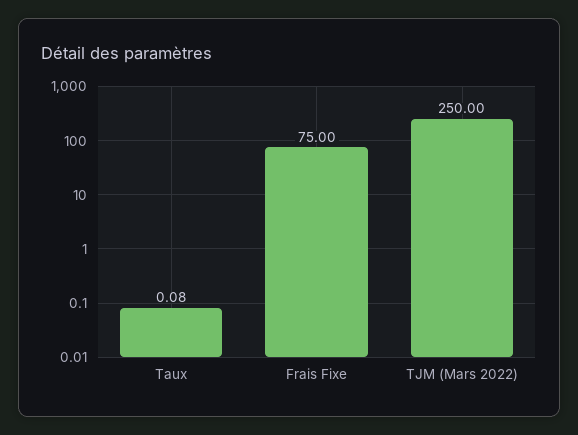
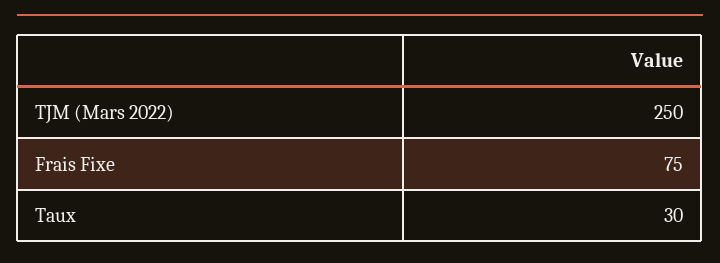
Taux: 0.08 -> 30

